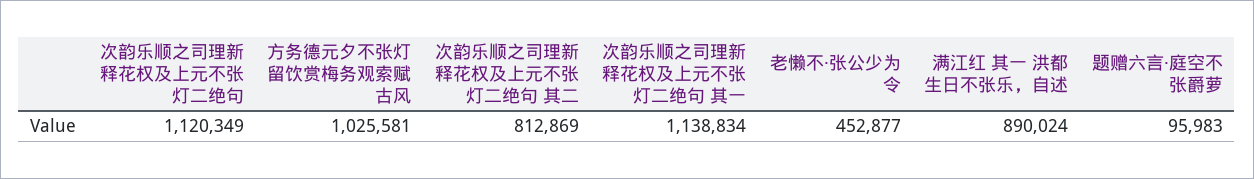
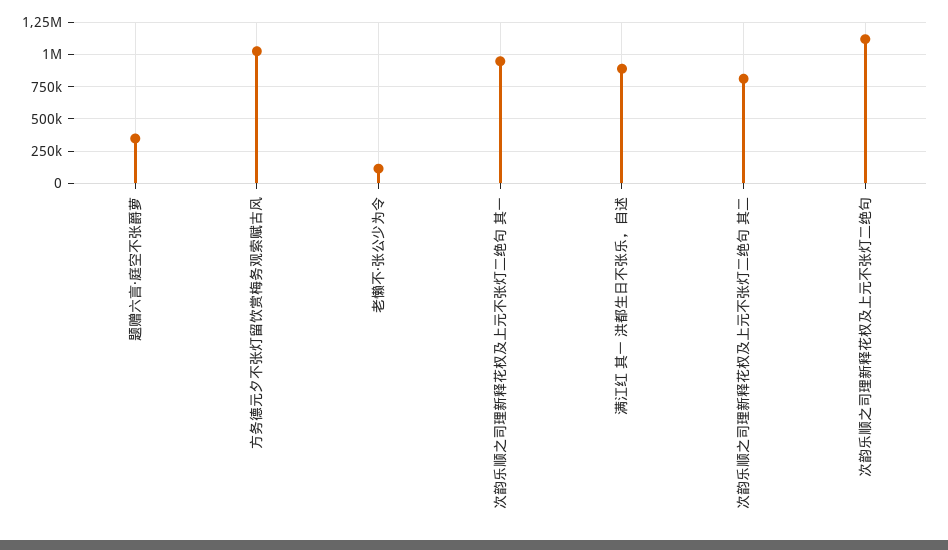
次韵乐顺之司理新释花权及上元不张灯二绝句 其一: 1138834 -> 950000
老懒不·张公少为令: 452877 -> 100000
题赠六言·庭空不张爵萝: 95983 -> 350000

